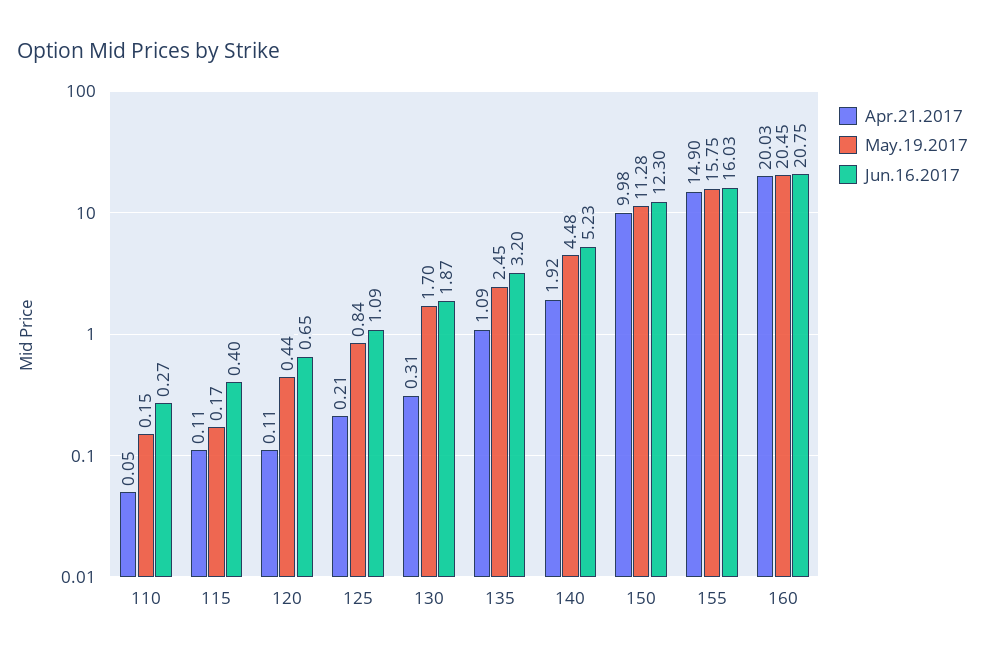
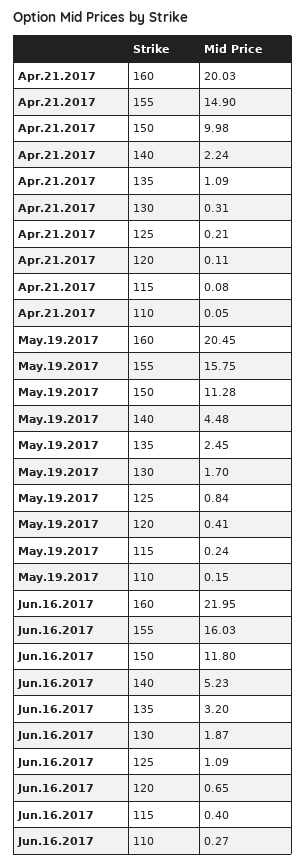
Apr.21.2017, 115: 0.11 -> 0.08
May.19.2017, 115: 0.17 -> 0.24
May.19.2017, 120: 0.44 -> 0.41
Apr.21.2017, 140: 1.92 -> 2.24
Jun.16.2017, 150: 12.3 -> 11.8
Jun.16.2017, 160: 20.75 -> 21.95

